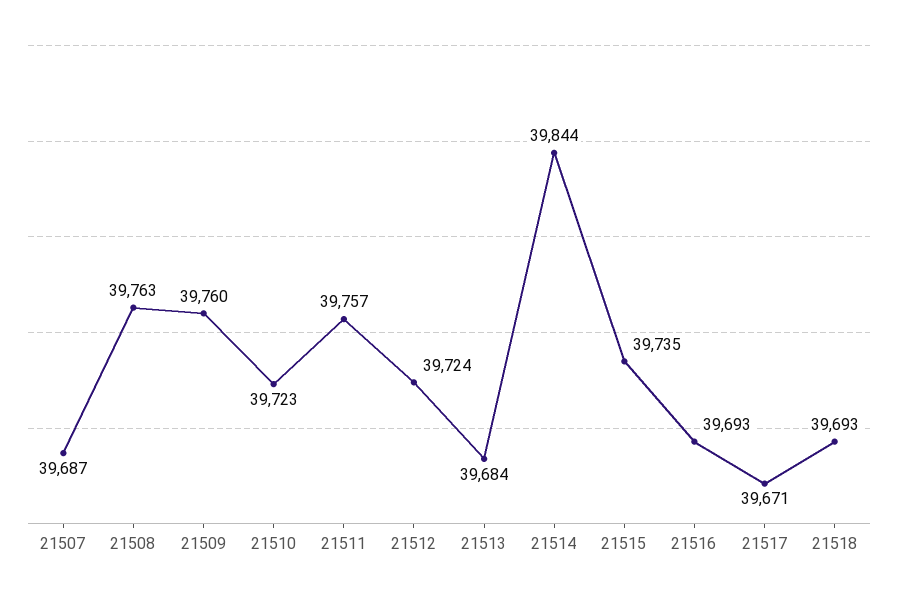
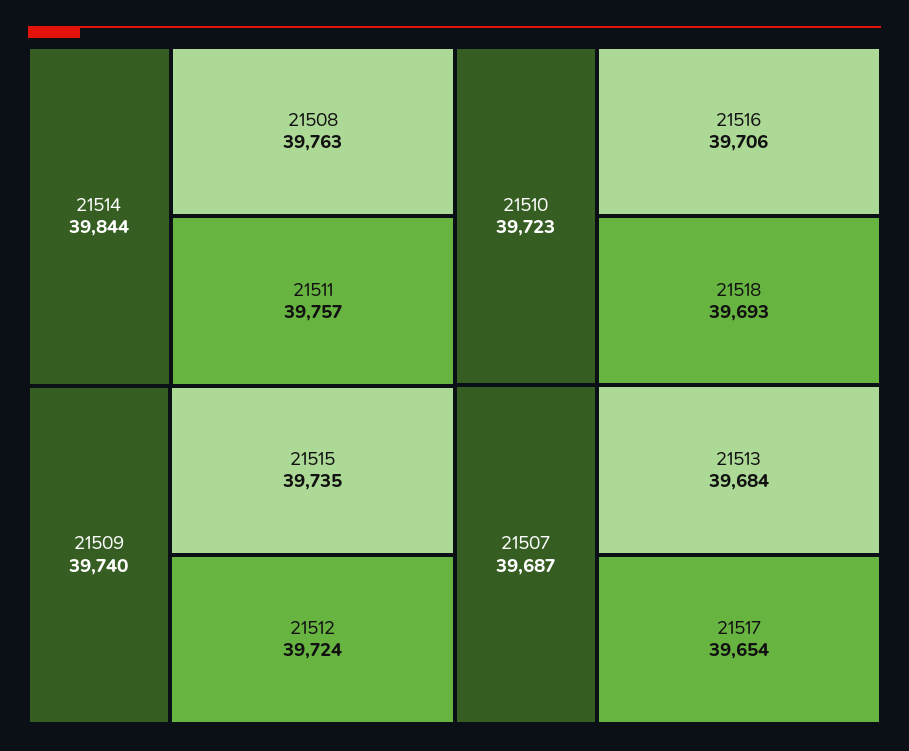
21509: 39760 -> 39740
21516: 39693 -> 39706
21517: 39671 -> 39654

